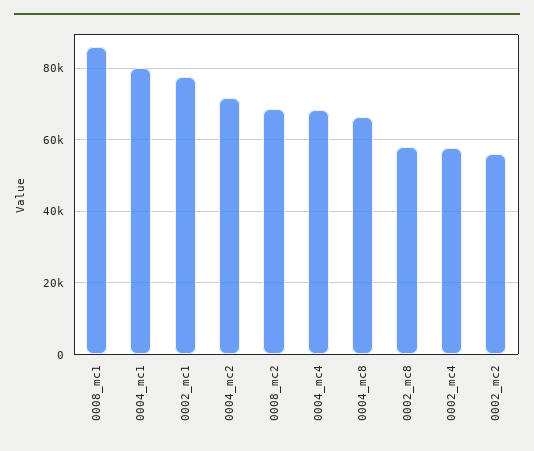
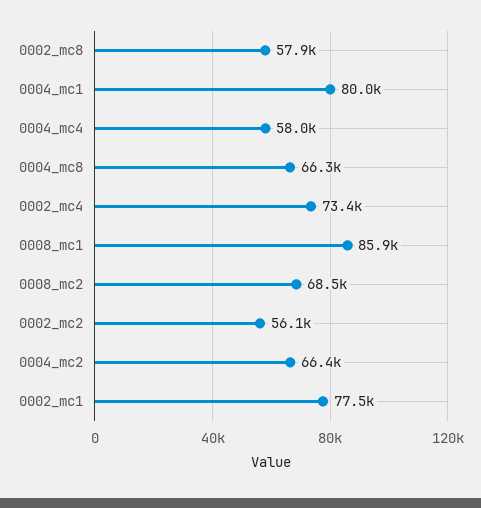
0004_mc2: 72000 -> 66400
0004_mc4: 68000 -> 58000
0002_mc4: 58000 -> 73400

